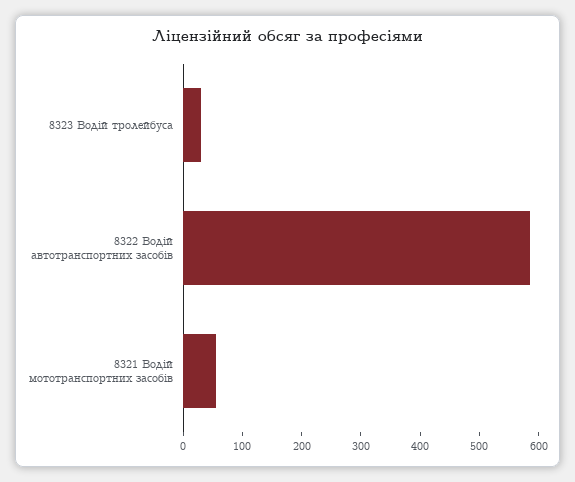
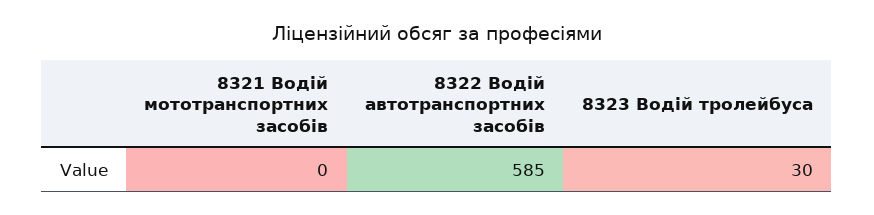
8321 Водій мототранспортних засобів: 60 -> 0

